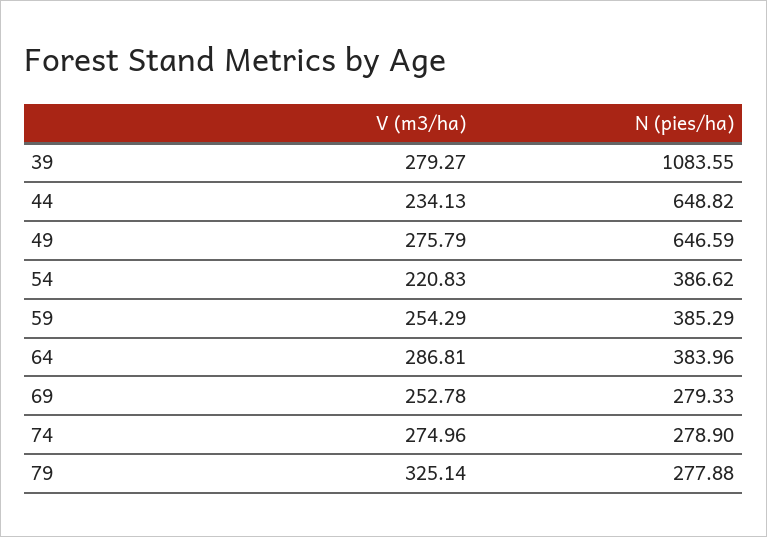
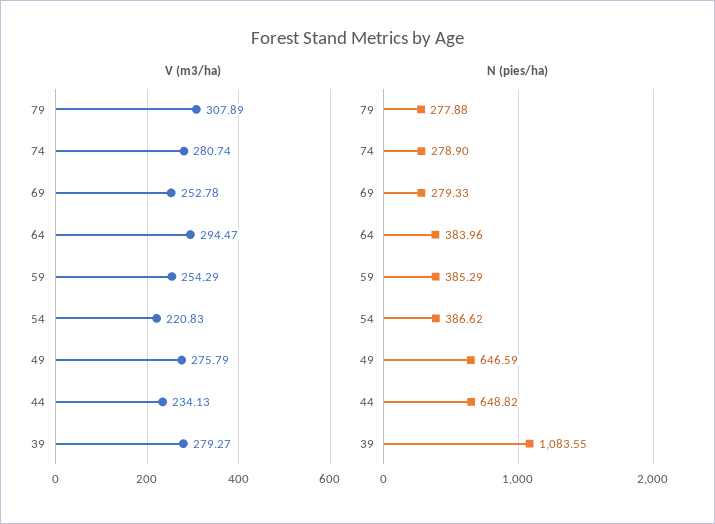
V (m3/ha), 64: 286.81 -> 294.47
V (m3/ha), 74: 274.96 -> 280.74
V (m3/ha), 79: 325.14 -> 307.89

